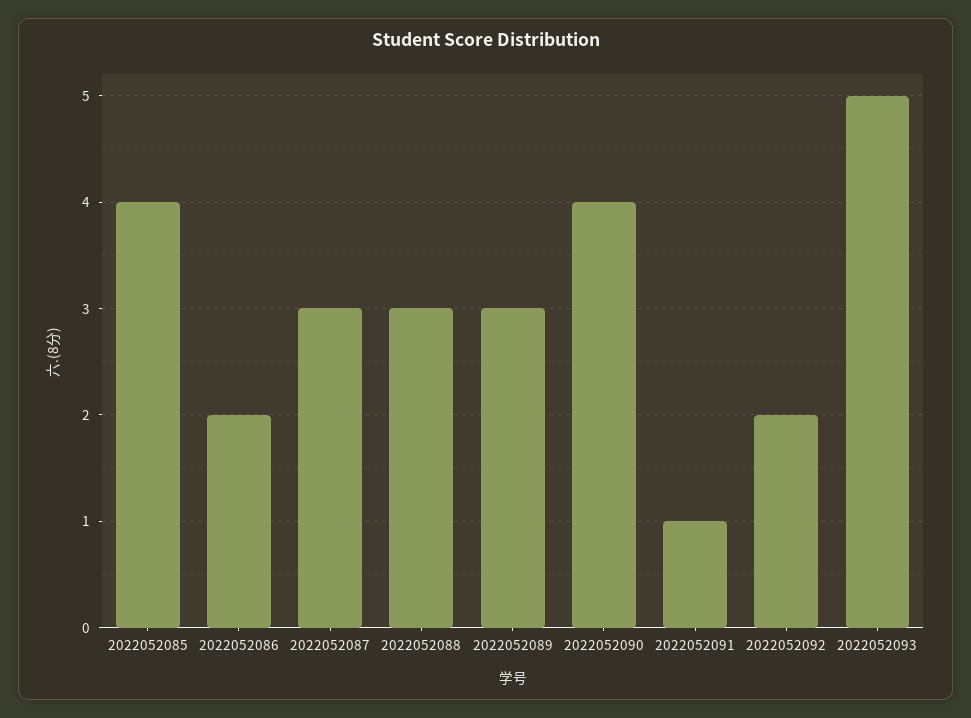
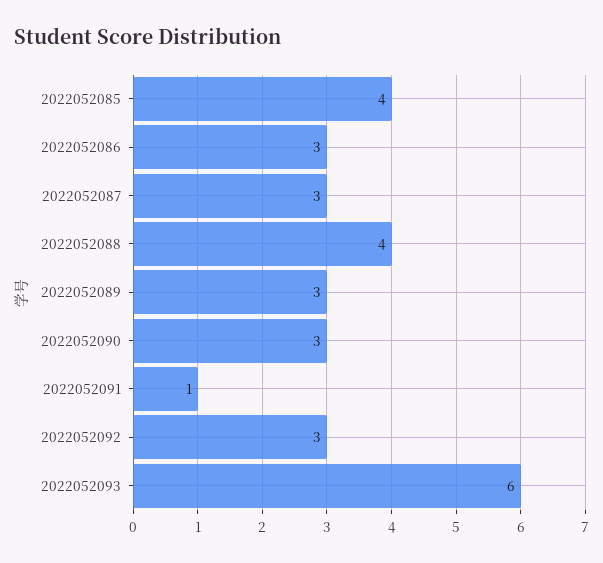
2022052086: 2 -> 3
2022052088: 3 -> 4
2022052090: 4 -> 3
2022052092: 2 -> 3
2022052093: 5 -> 6

